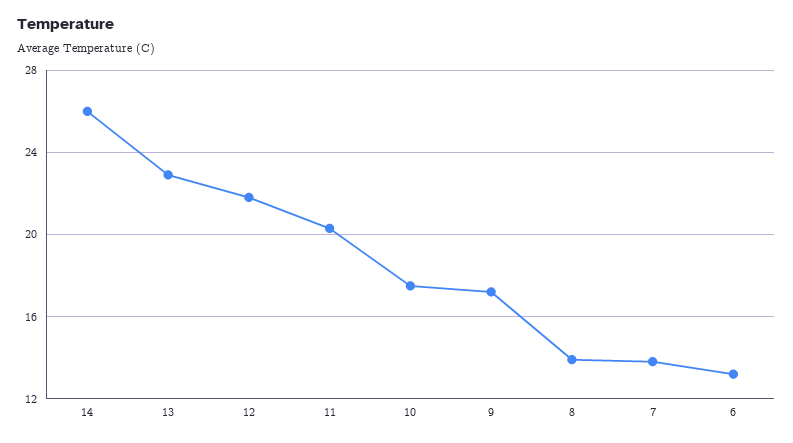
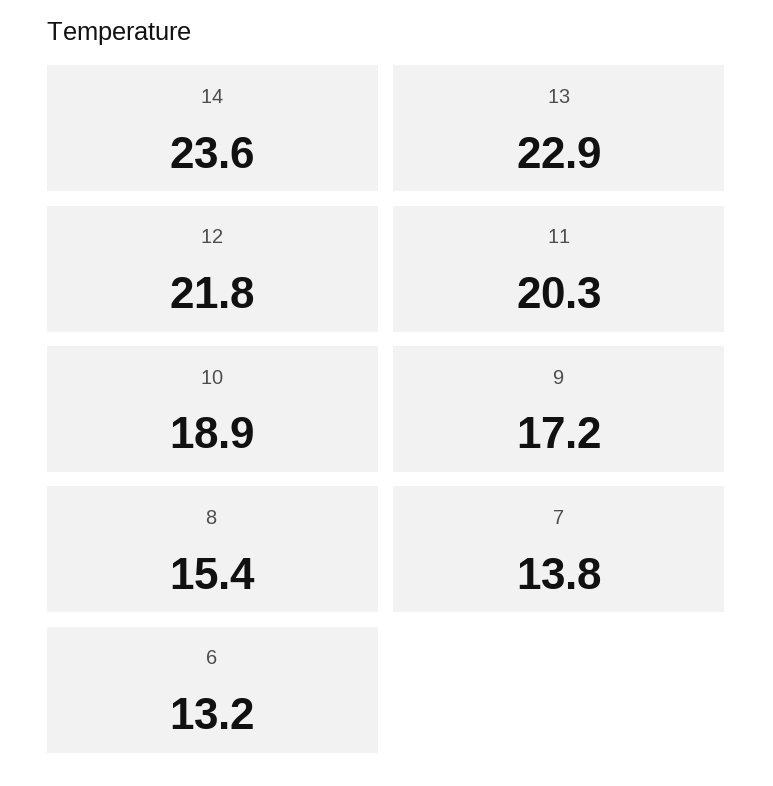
14: 26 -> 23.6
10: 17.5 -> 18.9
8: 14 -> 15.4

